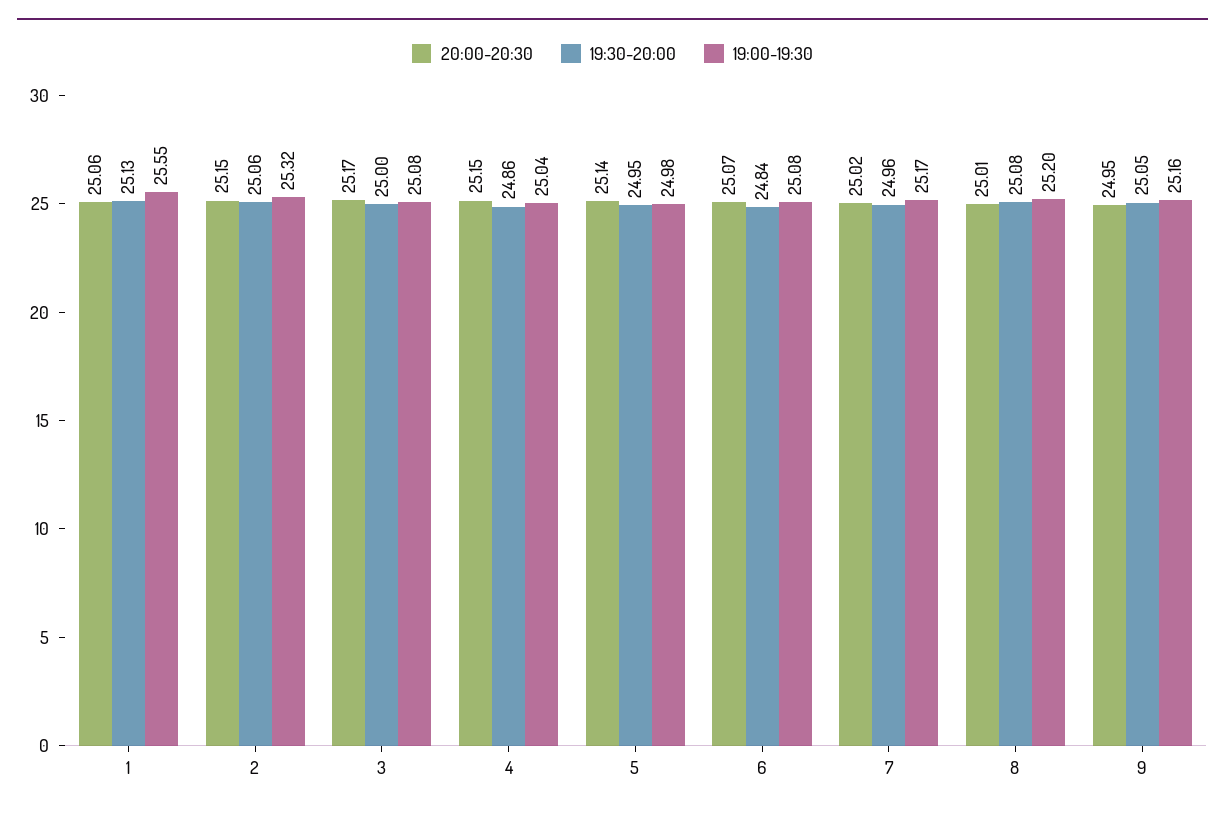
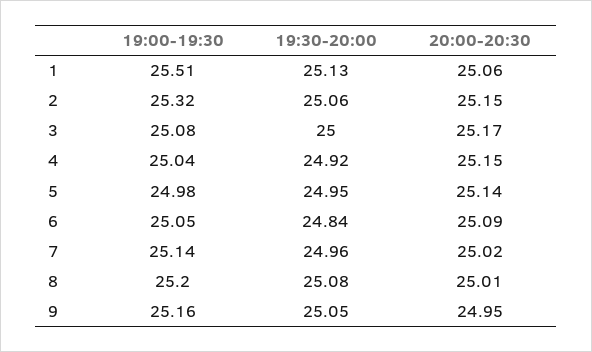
19:00-19:30, 1: 25.55 -> 25.51
19:30-20:00, 4: 24.86 -> 24.92
20:00-20:30, 6: 25.07 -> 25.09
19:00-19:30, 6: 25.08 -> 25.05
19:00-19:30, 7: 25.17 -> 25.14

